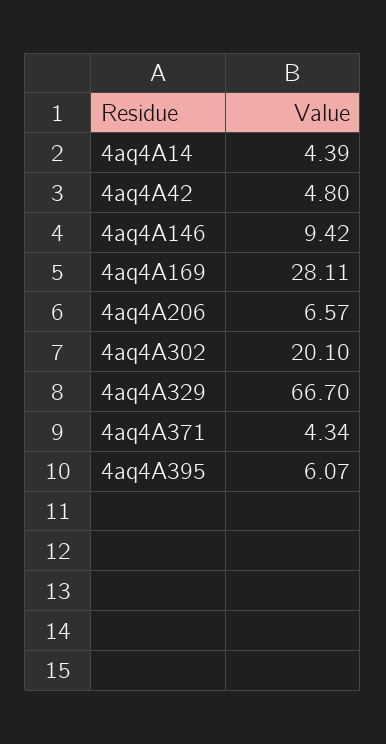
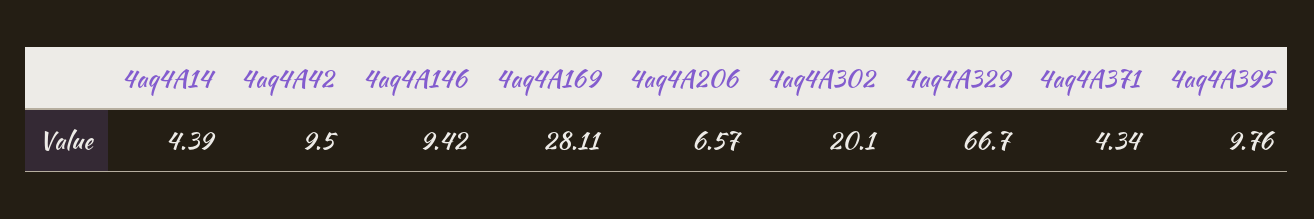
4aq4A42: 4.8 -> 9.5
4aq4A395: 6.07 -> 9.76

